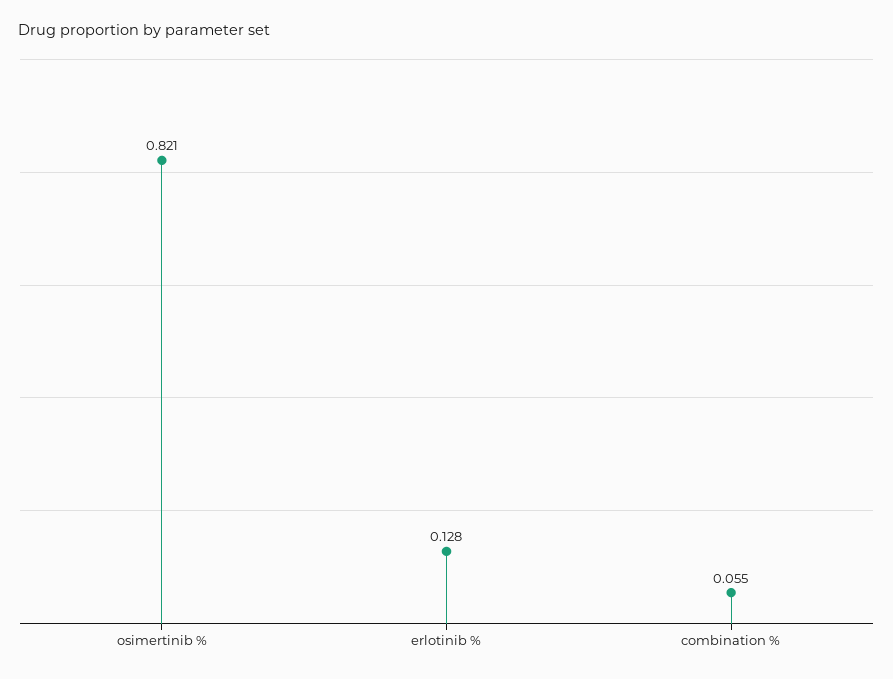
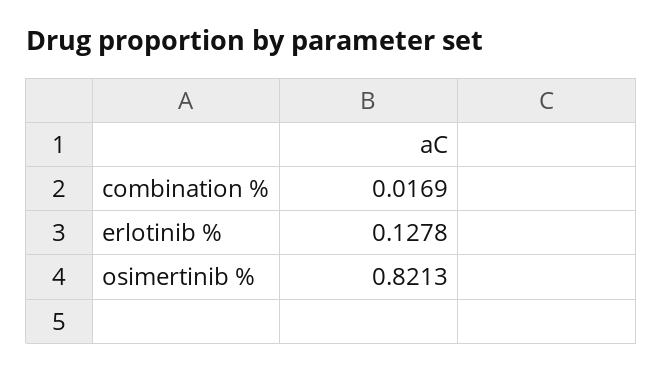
combination %: 0.055 -> 0.0169

